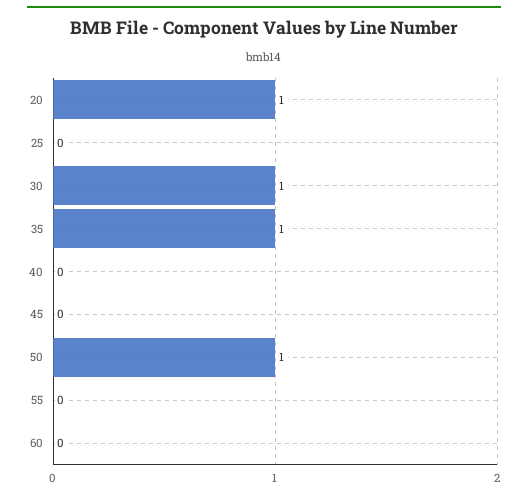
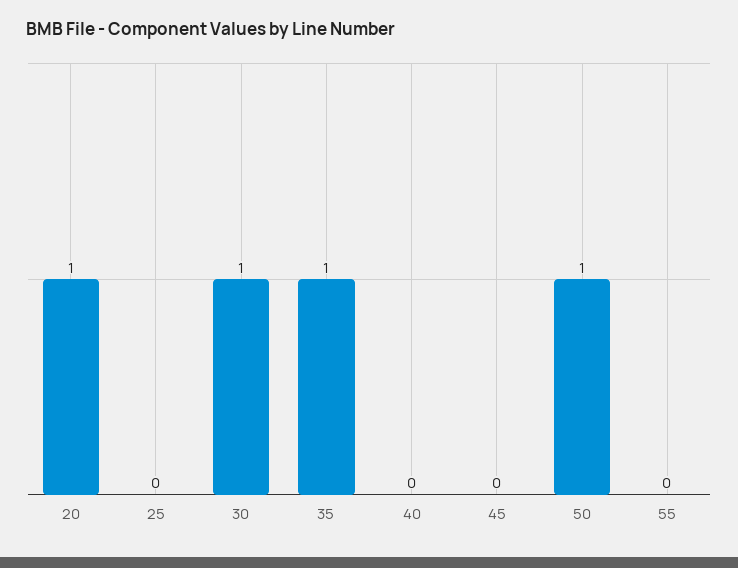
60: 0 -> none

